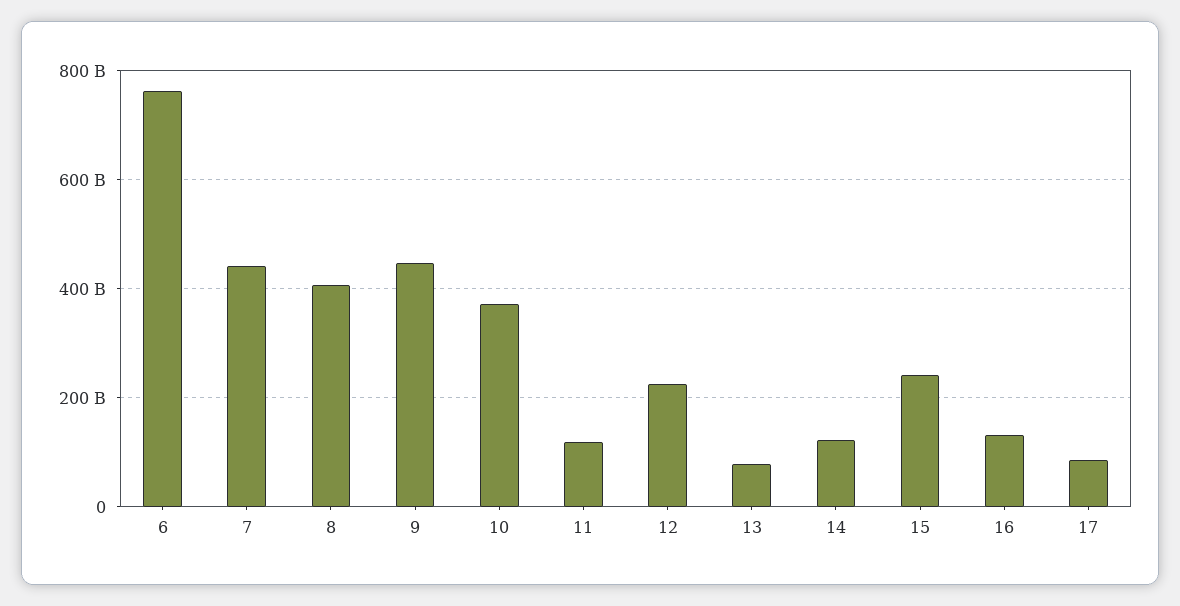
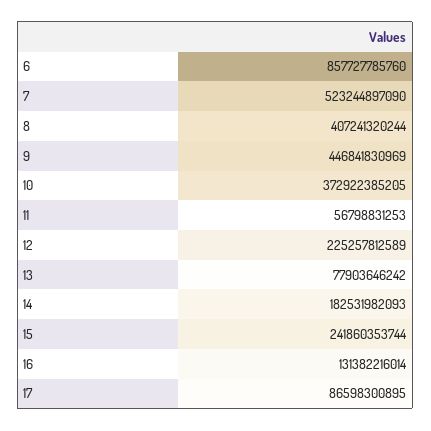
6: 760000000000 -> 857727785760
7: 440000000000 -> 523244897090
11: 120000000000 -> 56798831253
14: 120000000000 -> 182531982093

